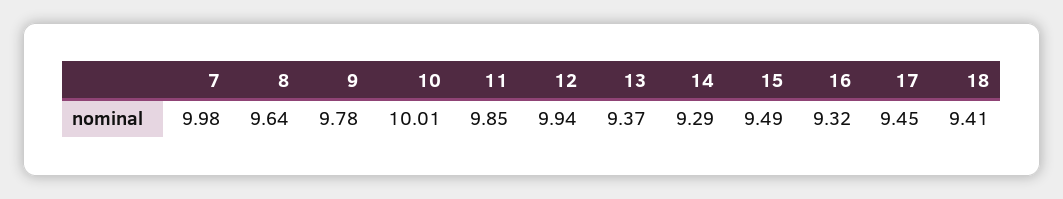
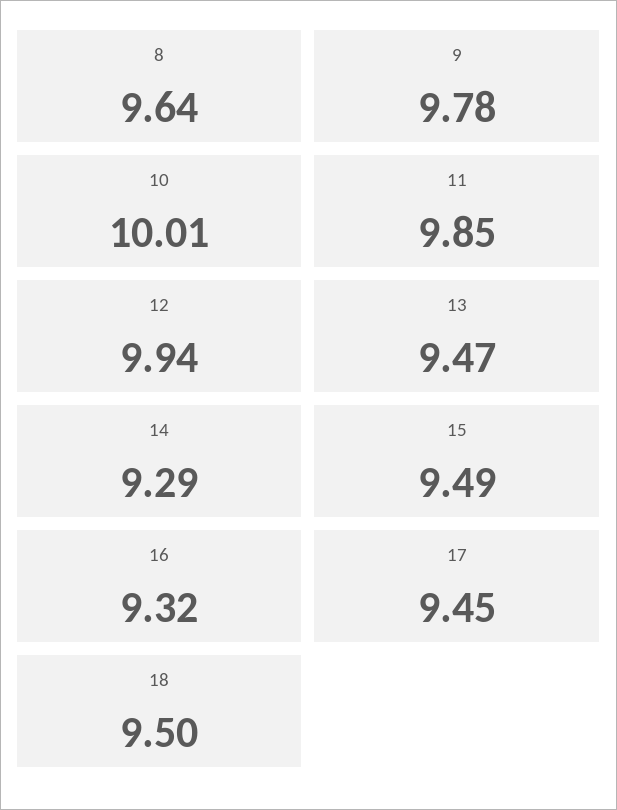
7: 9.98 -> none
13: 9.37 -> 9.47
18: 9.41 -> 9.5

